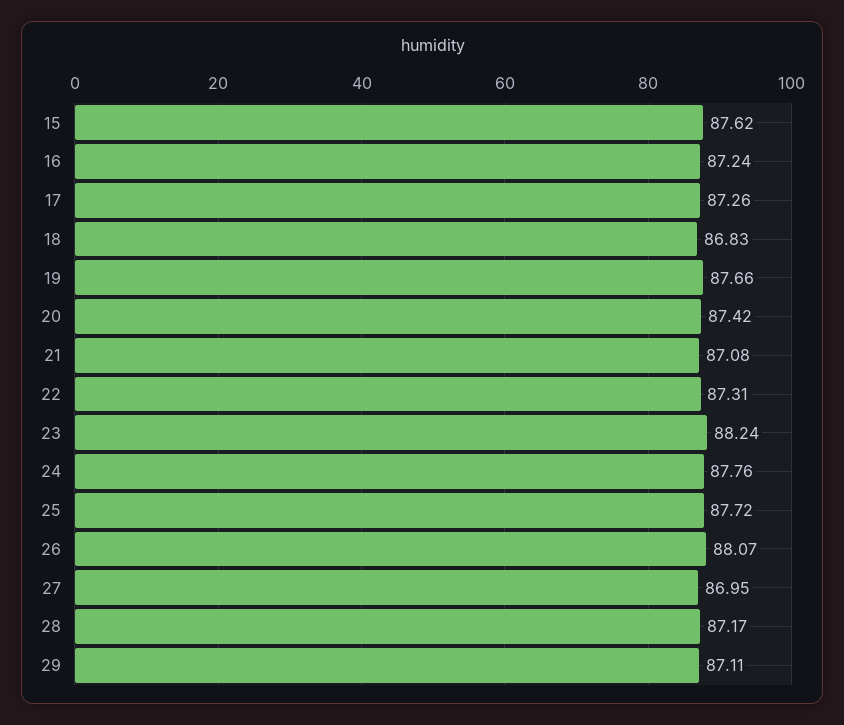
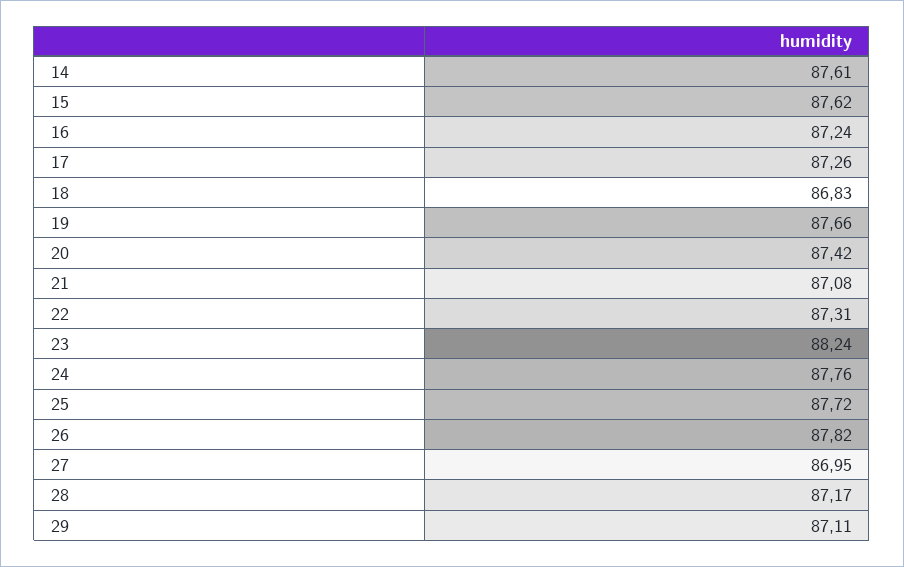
26: 88.07 -> 87.82
14: none -> 87.61

